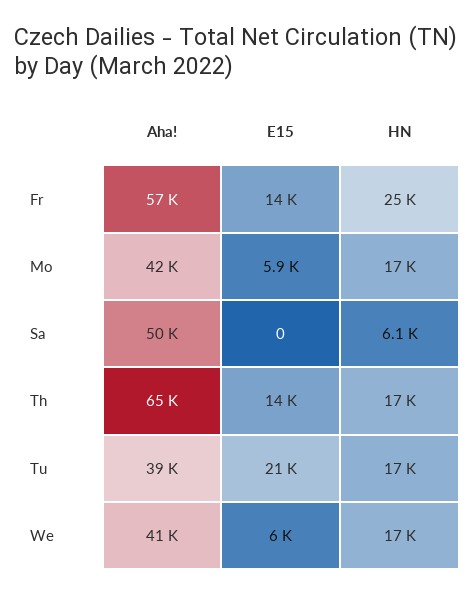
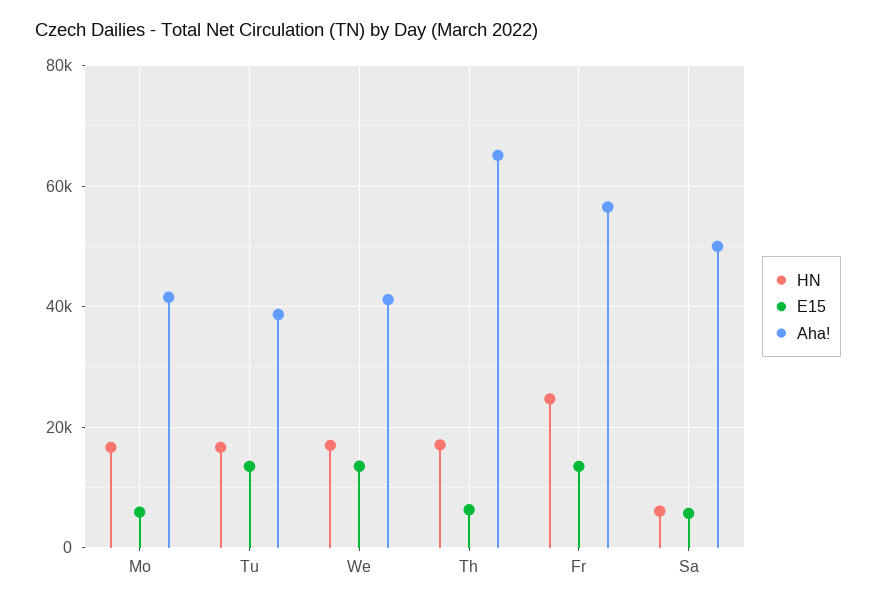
E15, Sa: 0 -> 6000
E15, Th: 14000 -> 6000
E15, Tu: 21000 -> 14000
E15, We: 6000 -> 14000

